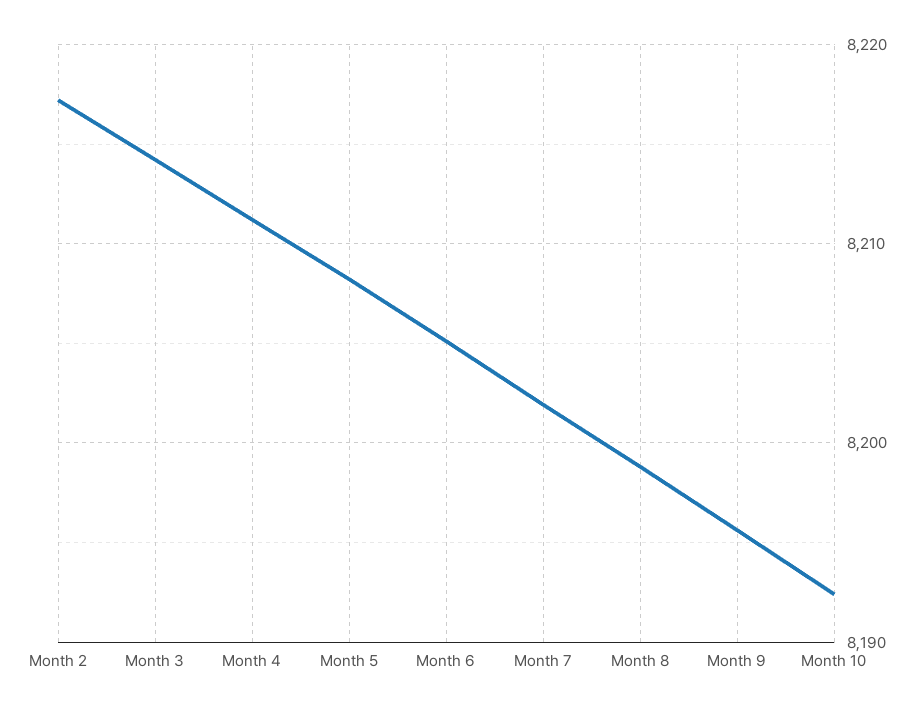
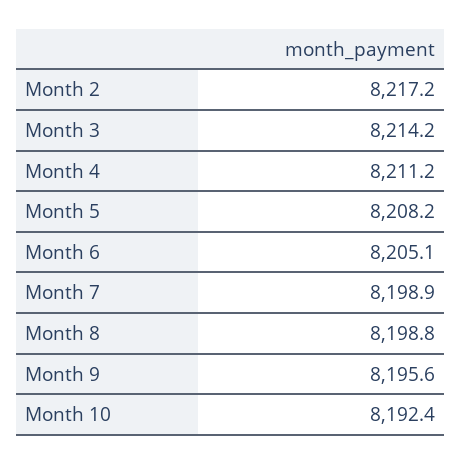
Month 7: 8202 -> 8198.9

